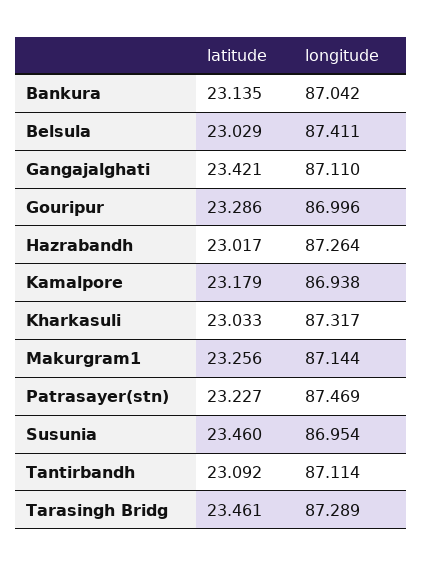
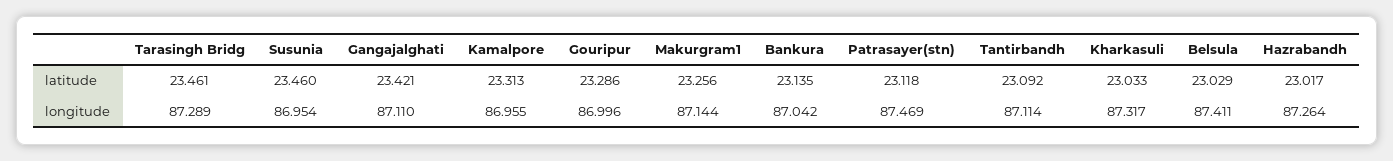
latitude, Kamalpore: 23.179 -> 23.313
longitude, Kamalpore: 86.938 -> 86.955
latitude, Patrasayer(stn): 23.227 -> 23.118

